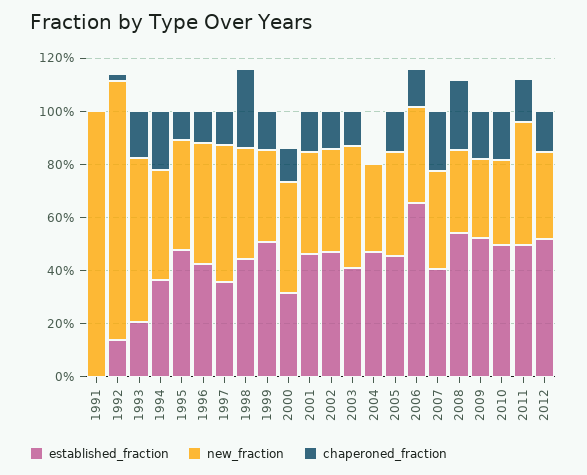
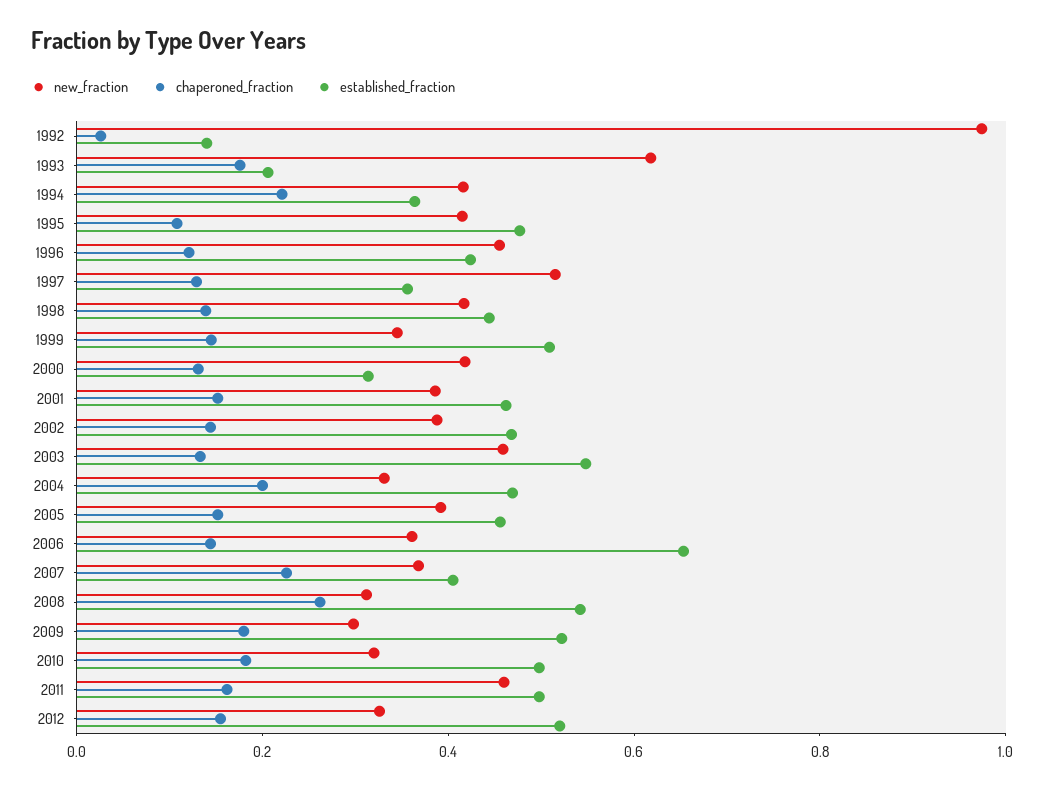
established_fraction, 1991: 0 -> none
new_fraction, 1991: 1 -> none
chaperoned_fraction, 1991: 0 -> none
chaperoned_fraction, 1998: 0.3 -> 0.15
established_fraction, 2003: 0.4 -> 0.55
chaperoned_fraction, 2004: 0 -> 0.2

